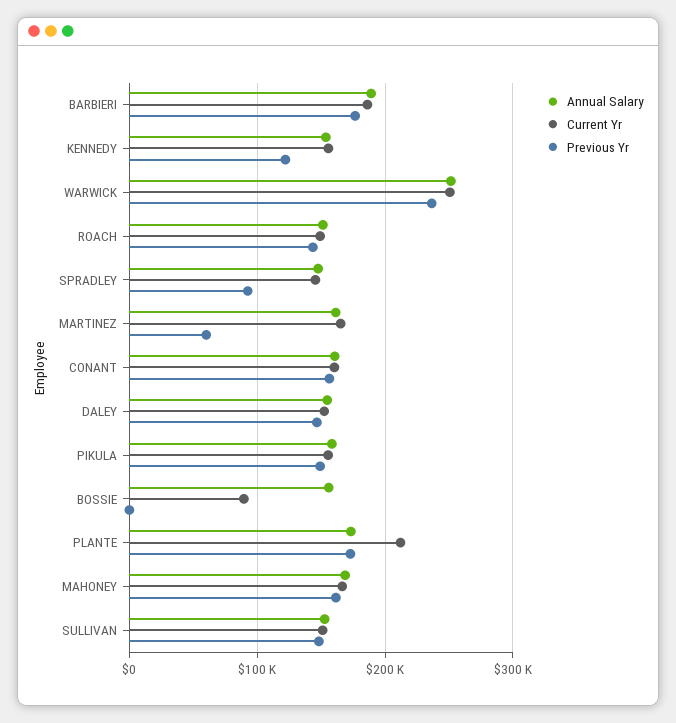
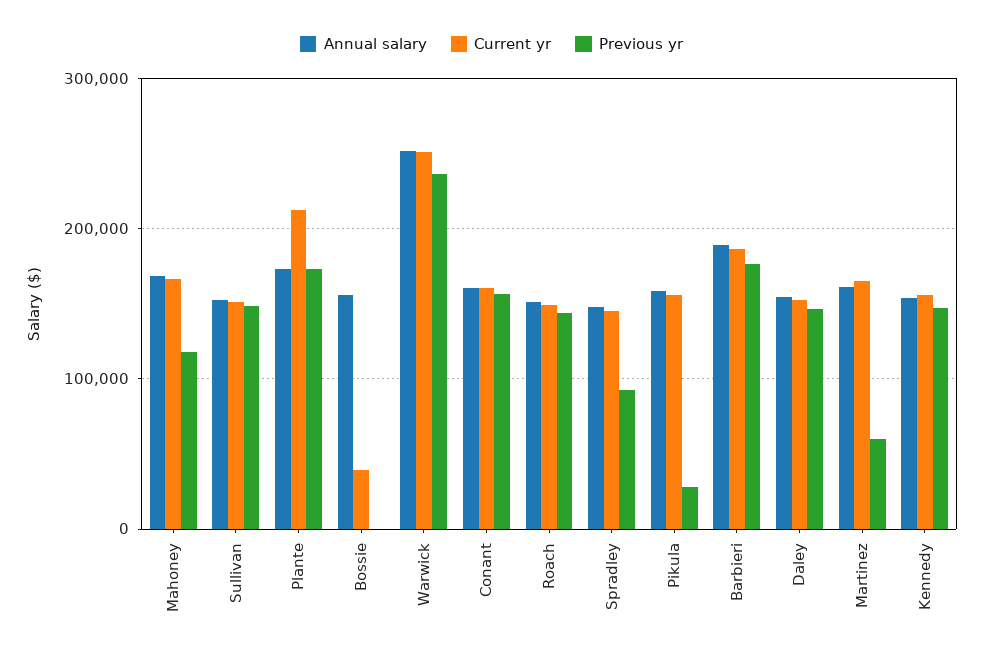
Previous Yr, KENNEDY: 120000 -> 150000
Previous Yr, PIKULA: 150000 -> 30000
Current Yr, BOSSIE: 90000 -> 40000
Previous Yr, MAHONEY: 160000 -> 120000

